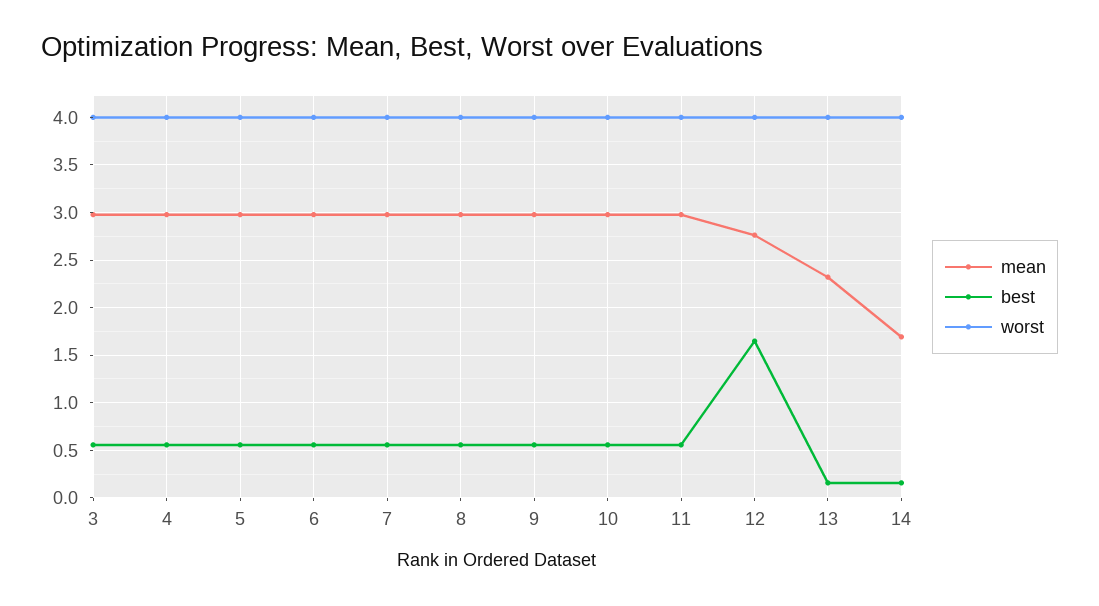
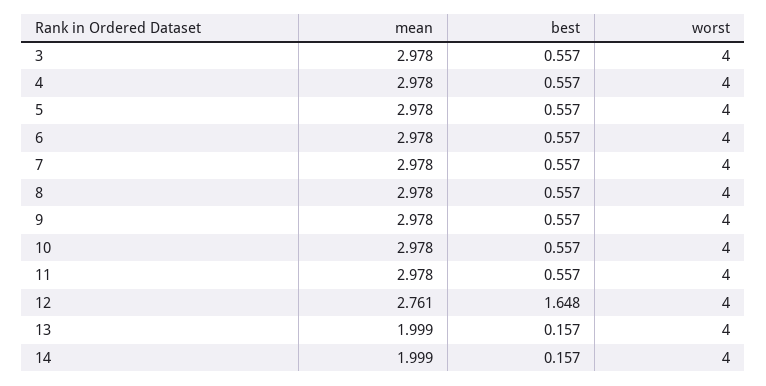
mean, 13: 2.3 -> 1.999
mean, 14: 1.7 -> 1.999

